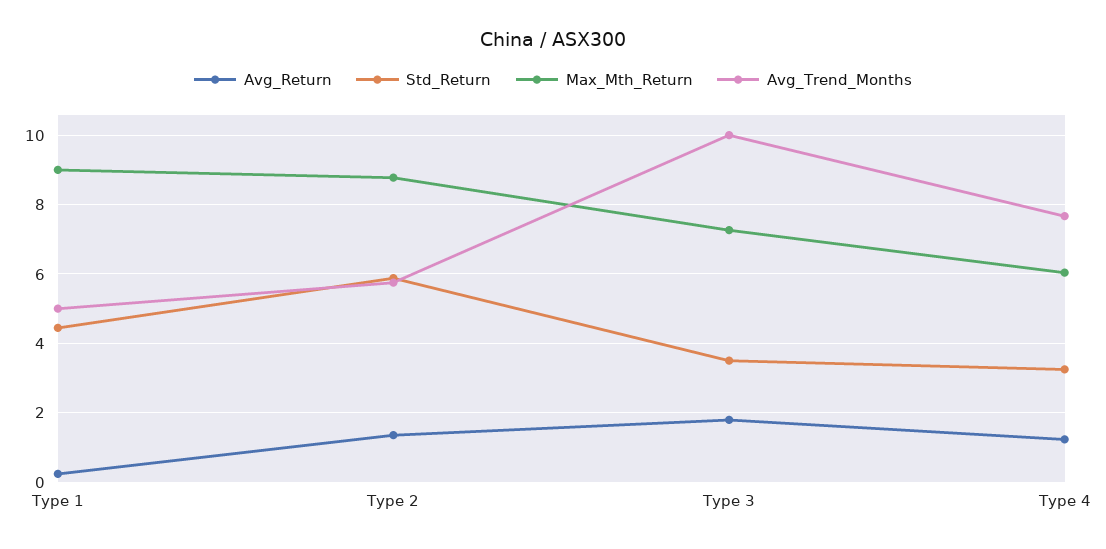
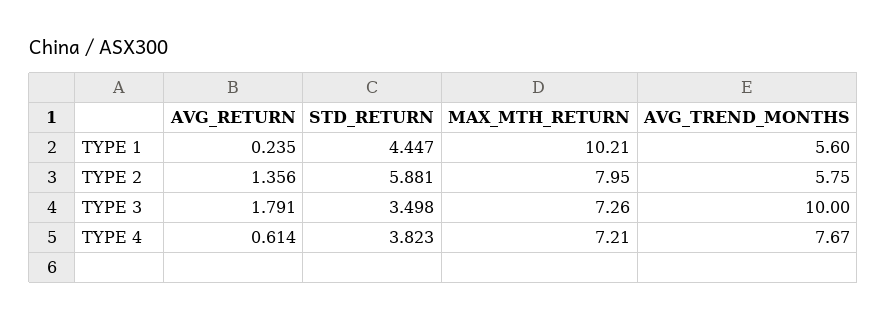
Max_Mth_Return, Type 1: 9 -> 10.21
Avg_Trend_Months, Type 1: 5 -> 5.6
Max_Mth_Return, Type 2: 8.8 -> 7.95
Avg_Return, Type 4: 1.2 -> 0.614
Std_Return, Type 4: 3.2 -> 3.823
Max_Mth_Return, Type 4: 6 -> 7.21

